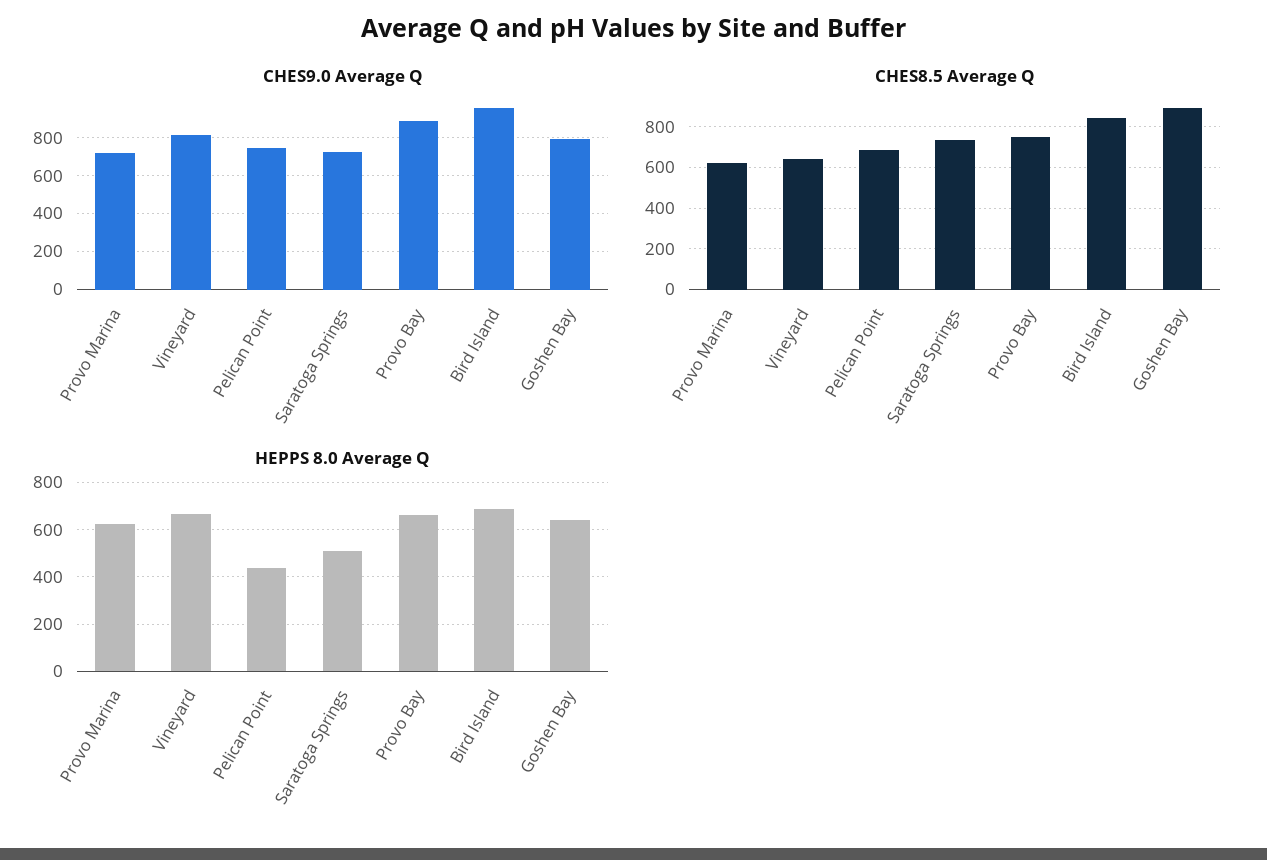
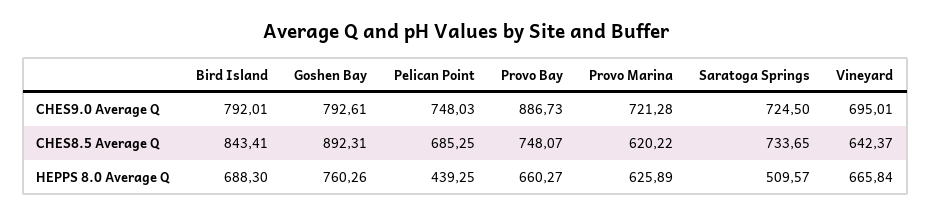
CHES9.0 Average Q, Vineyard: 800 -> 695.01
CHES9.0 Average Q, Bird Island: 950 -> 792.01
HEPPS 8.0 Average Q, Goshen Bay: 650 -> 760.26

